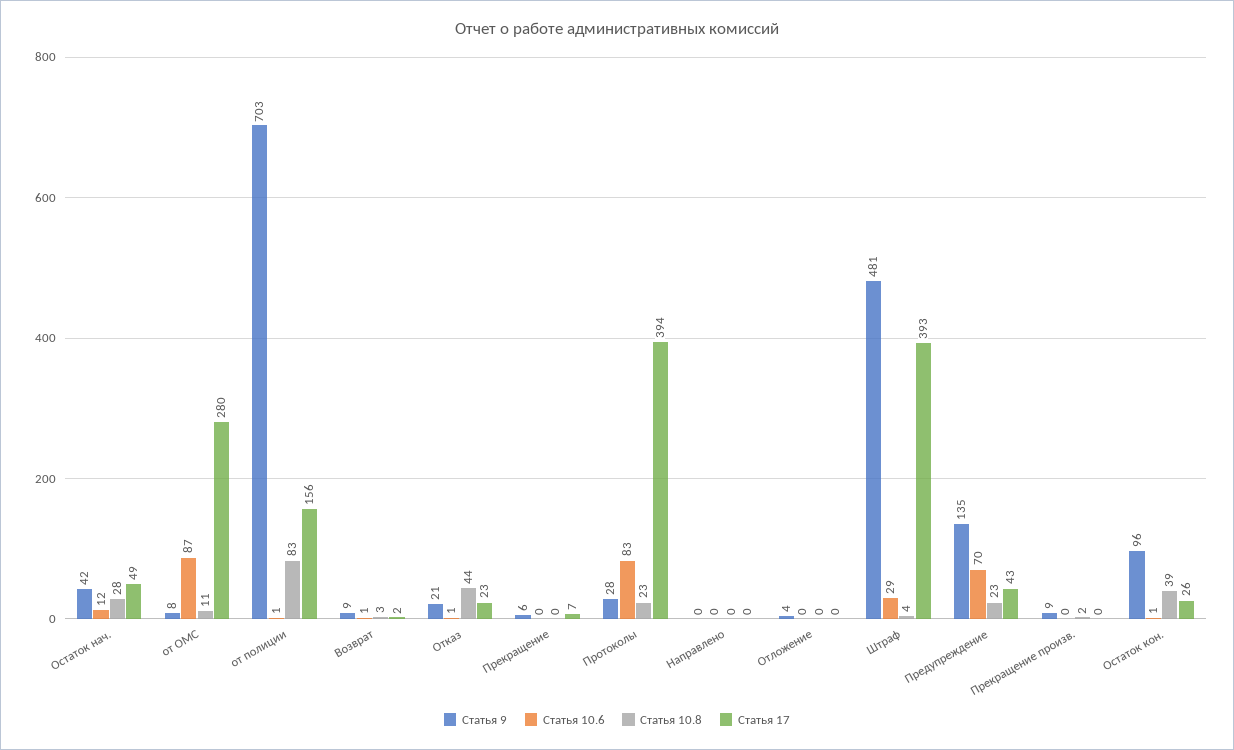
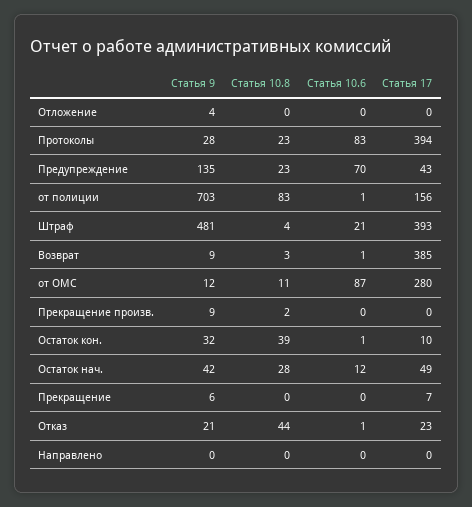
Статья 9, от ОМС: 8 -> 12
Статья 17, Возврат: 2 -> 385
Статья 10.6, Штраф: 29 -> 21
Статья 9, Остаток кон.: 96 -> 32
Статья 17, Остаток кон.: 26 -> 10

